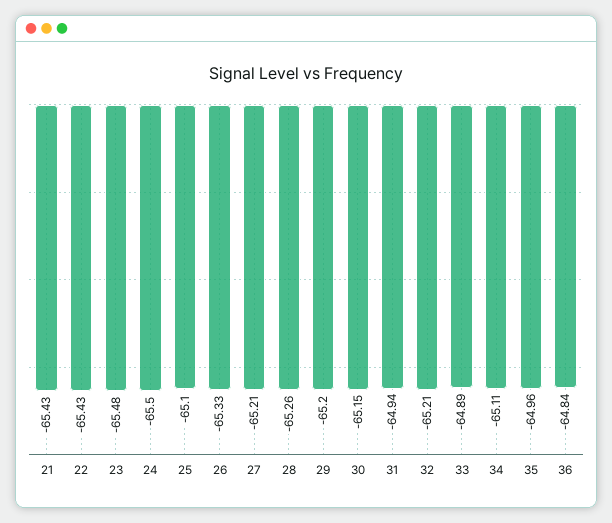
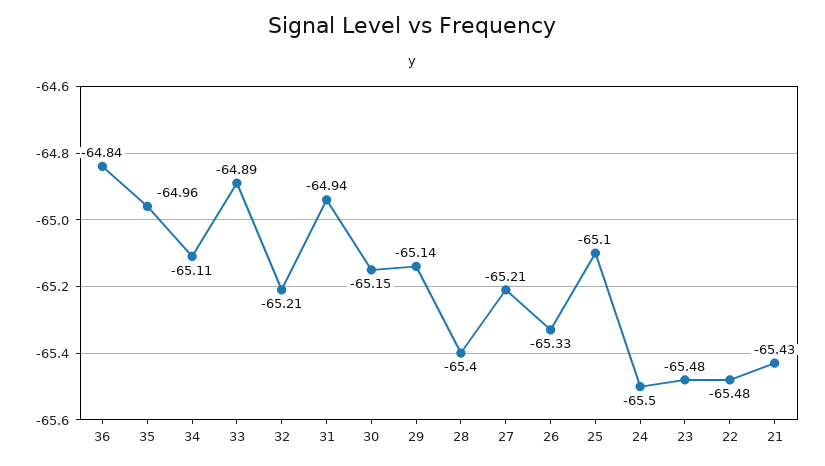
22: -65.43 -> -65.48
28: -65.26 -> -65.4
29: -65.2 -> -65.14

